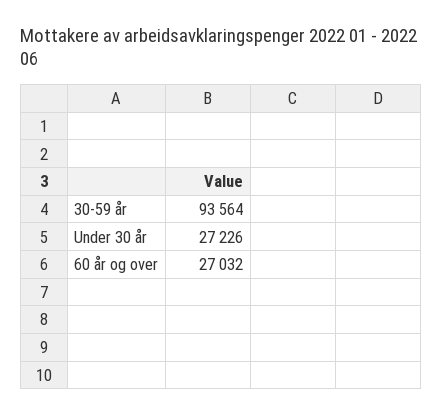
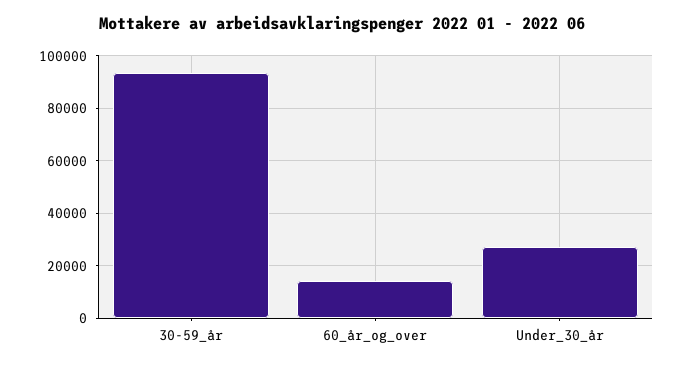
60 år og over: 27032 -> 15000

